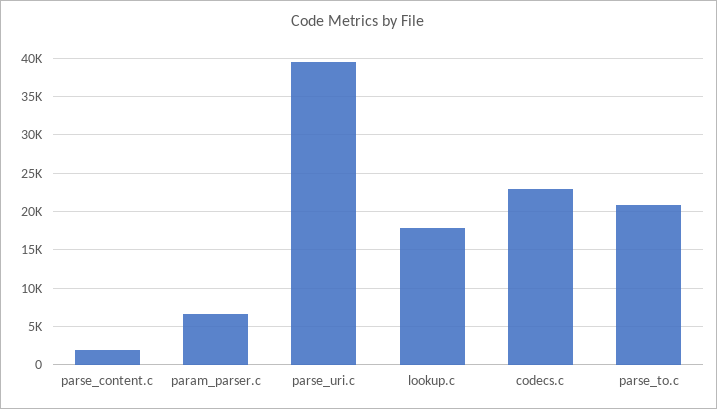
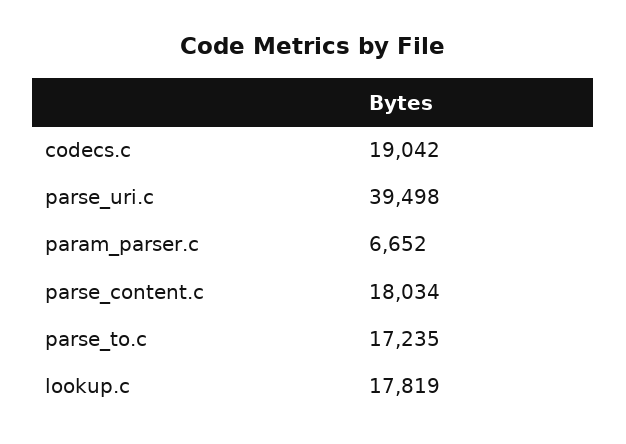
parse_content.c: 2000 -> 18034
codecs.c: 23000 -> 19042
parse_to.c: 21000 -> 17235

